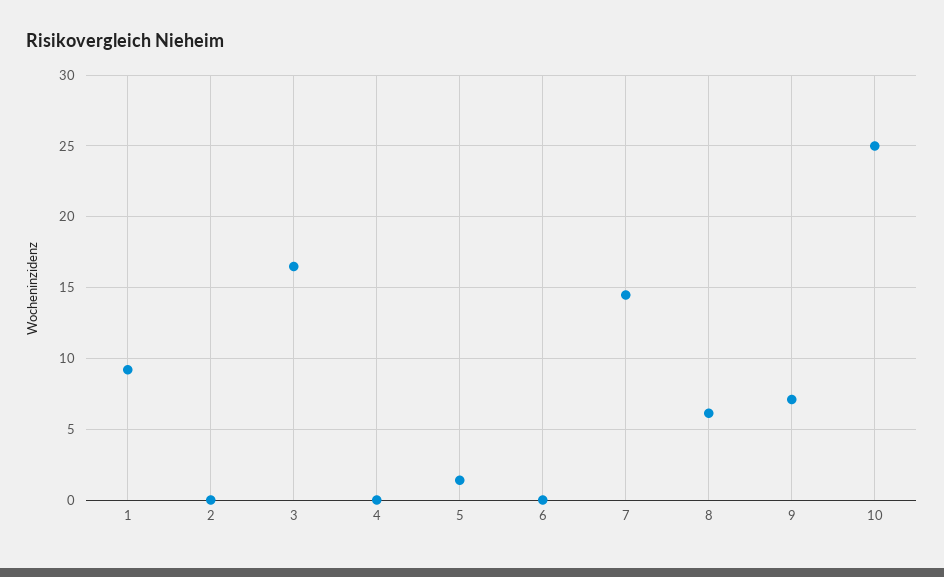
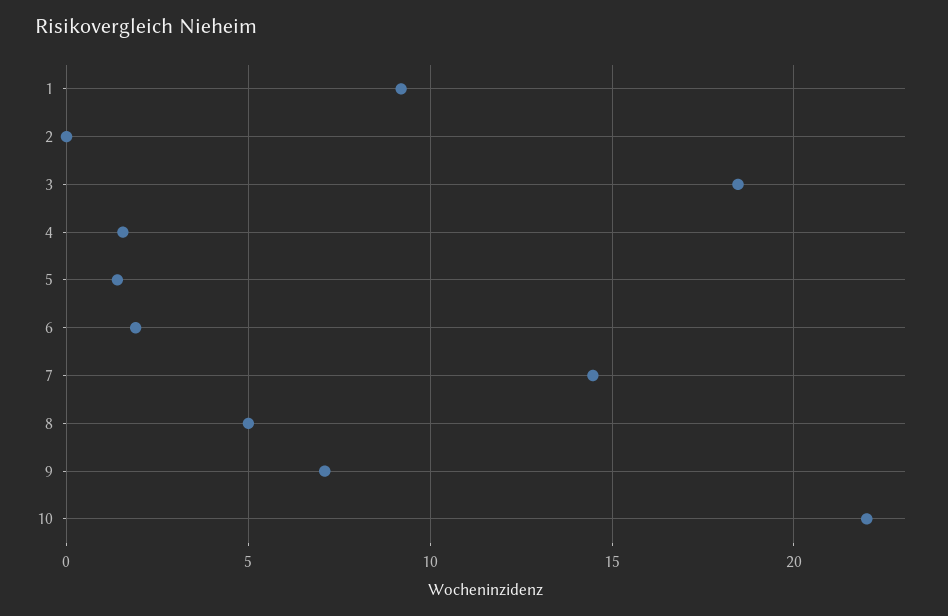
3: 16.5 -> 18.5
4: 0 -> 1.5
6: 0 -> 2
8: 6 -> 5
10: 25 -> 22

